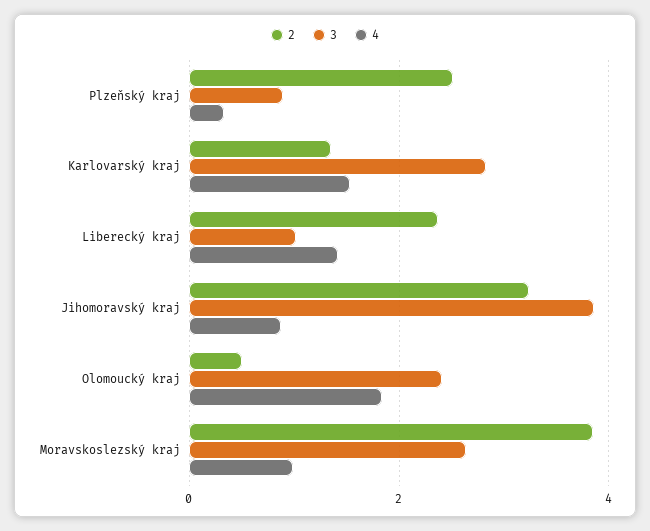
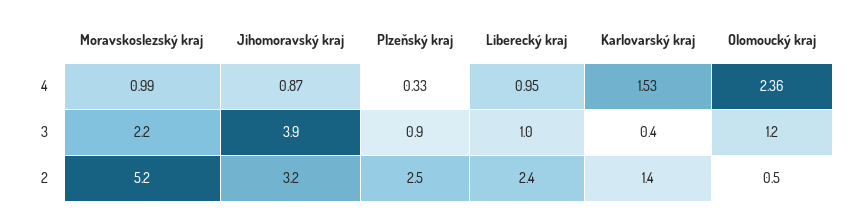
3, Karlovarský kraj: 2.8 -> 0.4
4, Liberecký kraj: 1.4 -> 0.95
3, Olomoucký kraj: 2.4 -> 1.2
4, Olomoucký kraj: 1.8 -> 2.36
2, Moravskoslezský kraj: 3.8 -> 5.2
3, Moravskoslezský kraj: 2.6 -> 2.2

